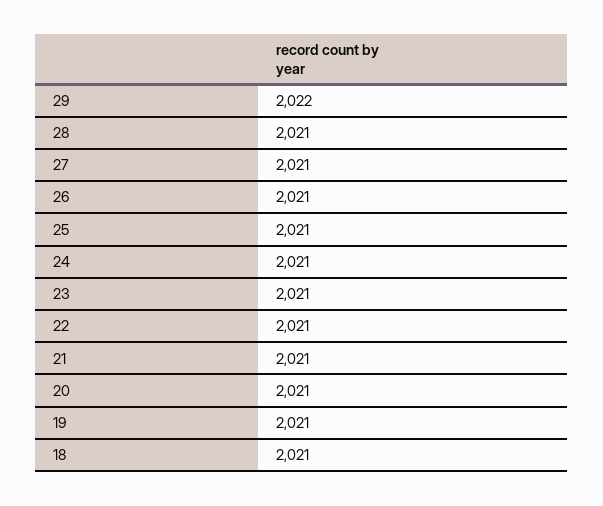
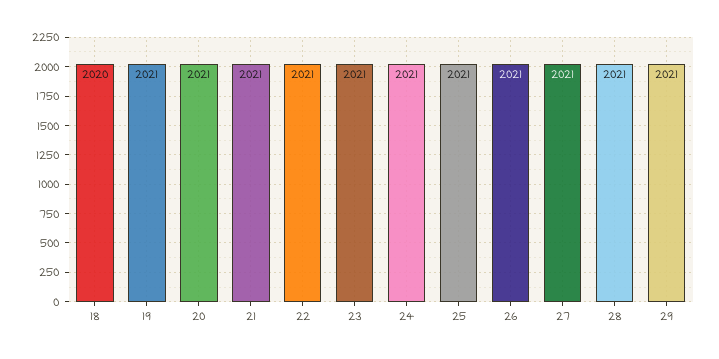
29: 2022 -> 2021
18: 2021 -> 2020

